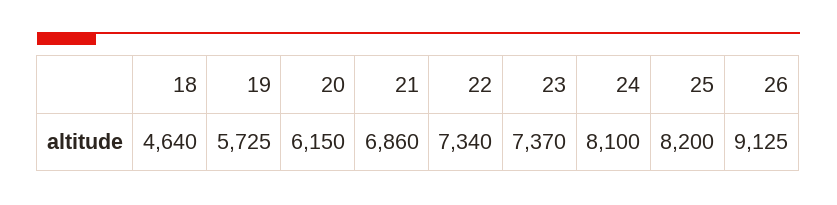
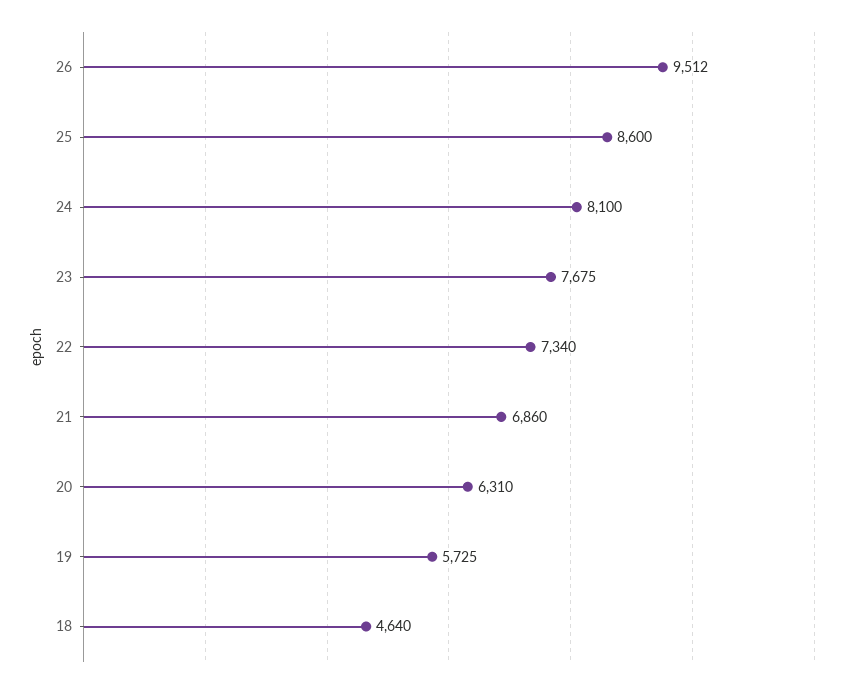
20: 6150 -> 6310
23: 7370 -> 7675
25: 8200 -> 8600
26: 9125 -> 9512

